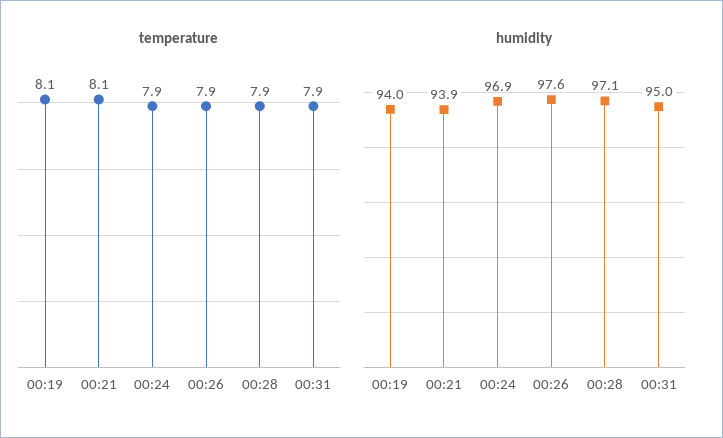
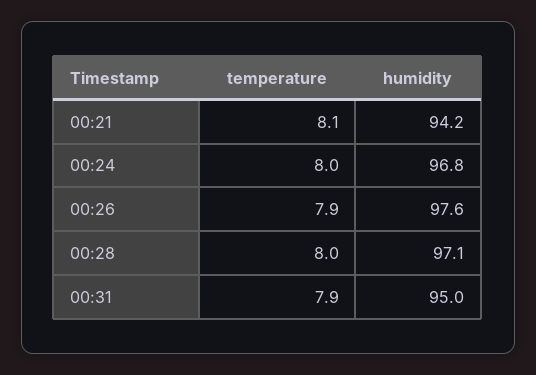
temperature, 00:19: 8.1 -> none
temperature, 00:24: 7.9 -> 8
temperature, 00:28: 7.9 -> 8
humidity, 00:19: 94 -> none
humidity, 00:21: 93.9 -> 94.2
humidity, 00:24: 96.9 -> 96.8

